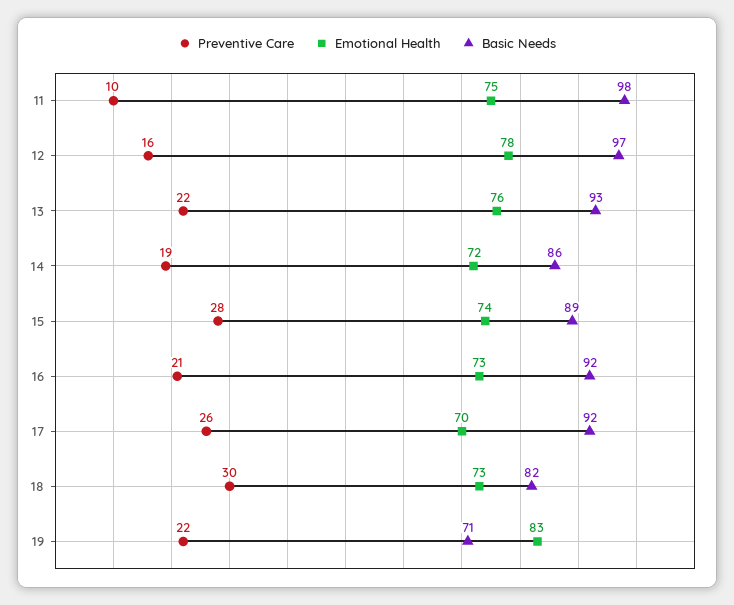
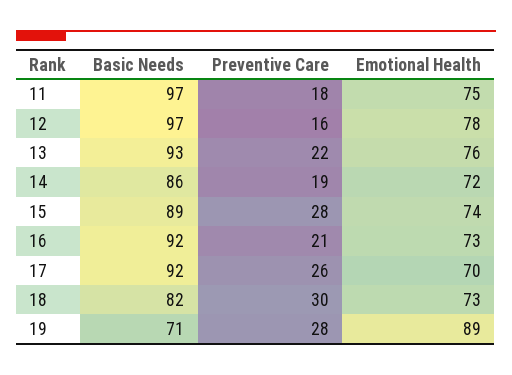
Preventive Care, 11: 10 -> 18
Basic Needs, 11: 98 -> 97
Preventive Care, 19: 22 -> 28
Emotional Health, 19: 83 -> 89

